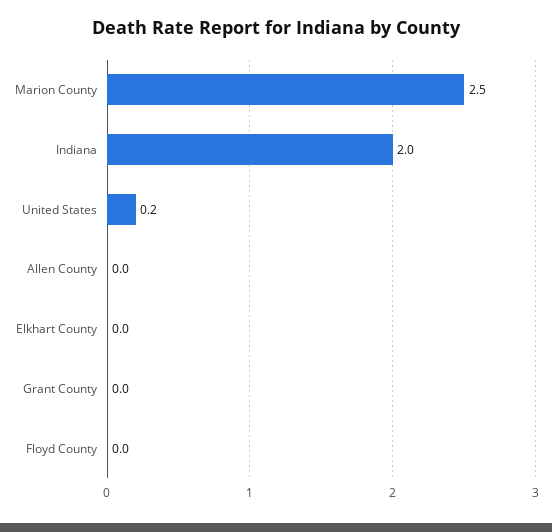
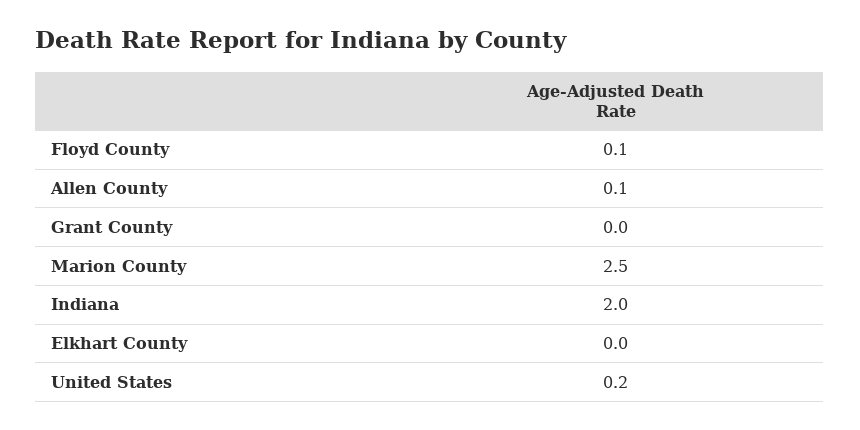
Allen County: 0 -> 0.1
Floyd County: 0 -> 0.1

